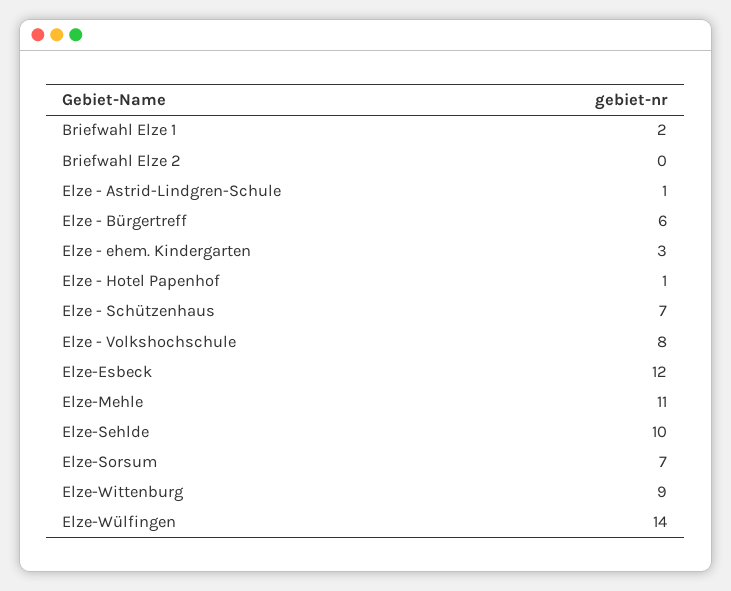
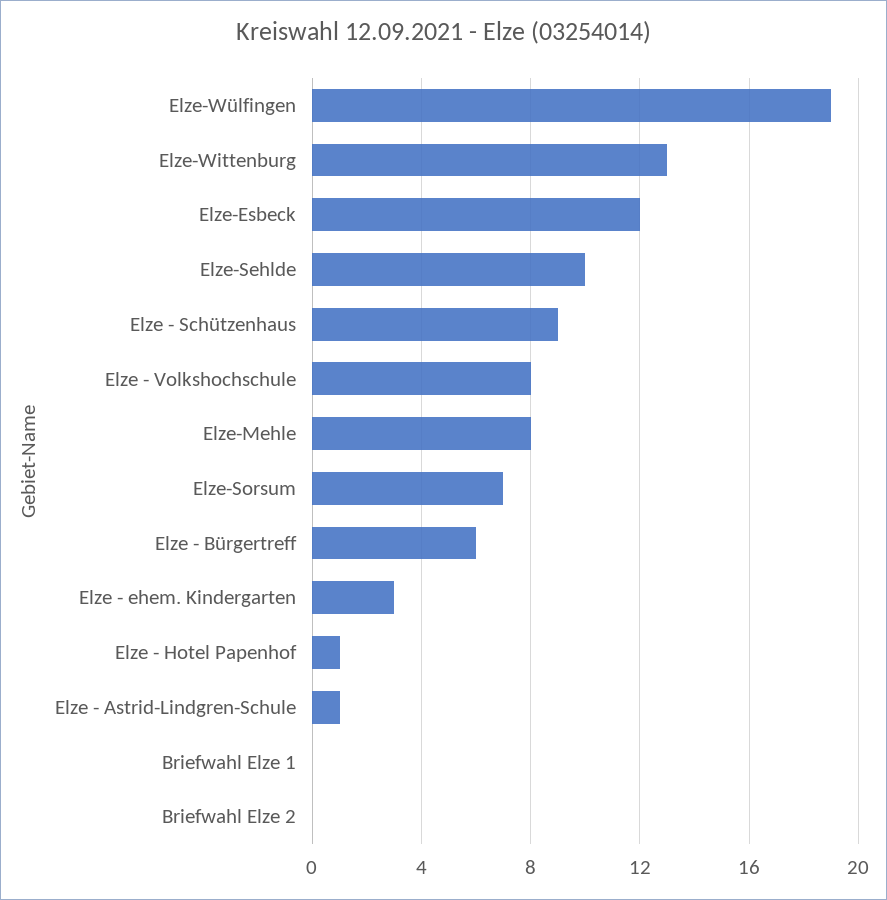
Briefwahl Elze 1: 2 -> 0
Elze - Schützenhaus: 7 -> 9
Elze-Mehle: 11 -> 8
Elze-Wittenburg: 9 -> 13
Elze-Wülfingen: 14 -> 19

